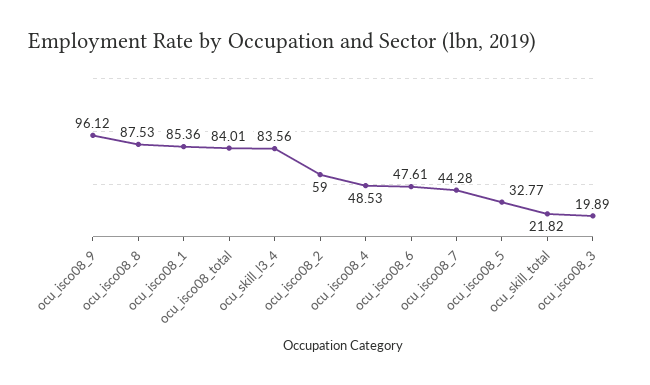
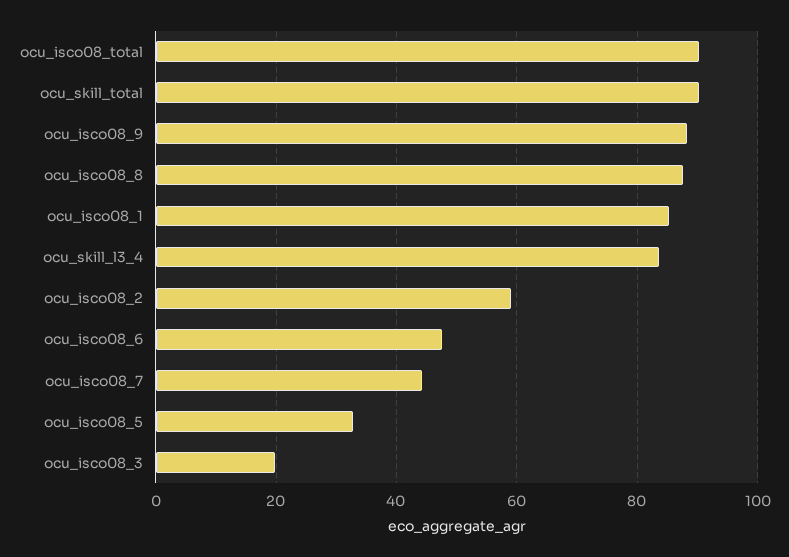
ocu_isco08_9: 96.12 -> 88
ocu_isco08_total: 84.01 -> 90
ocu_isco08_4: 48.53 -> none
ocu_skill_total: 21.82 -> 90

